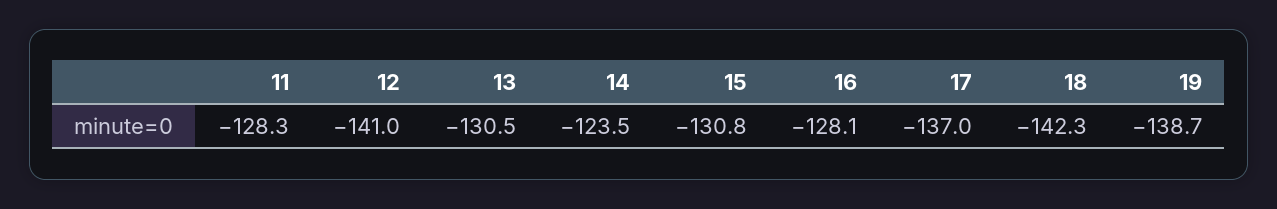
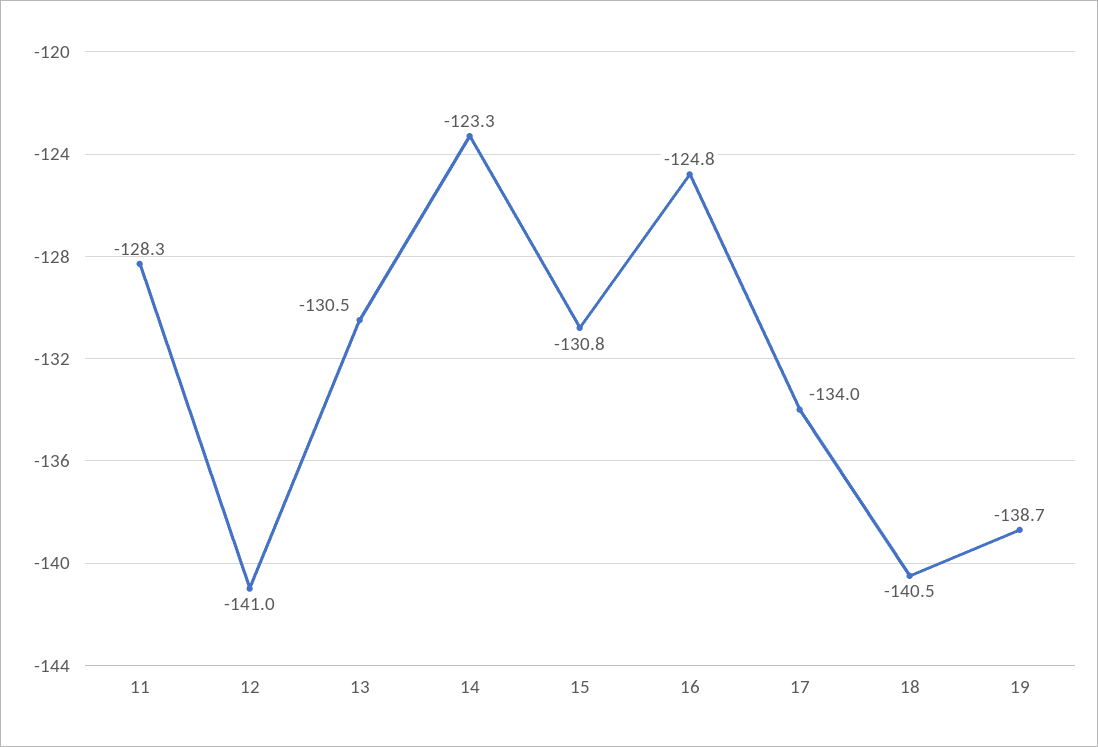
14: -123.5 -> -123.3
16: -128.1 -> -124.8
17: -137 -> -134
18: -142.3 -> -140.5

